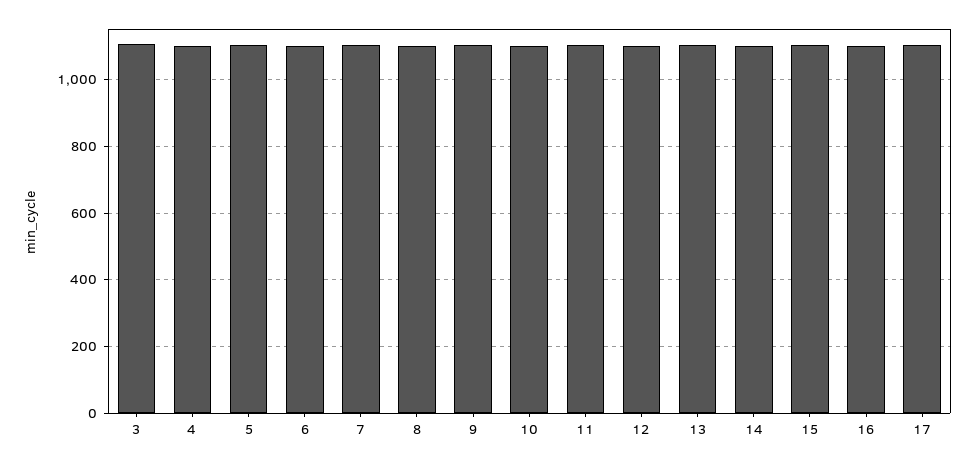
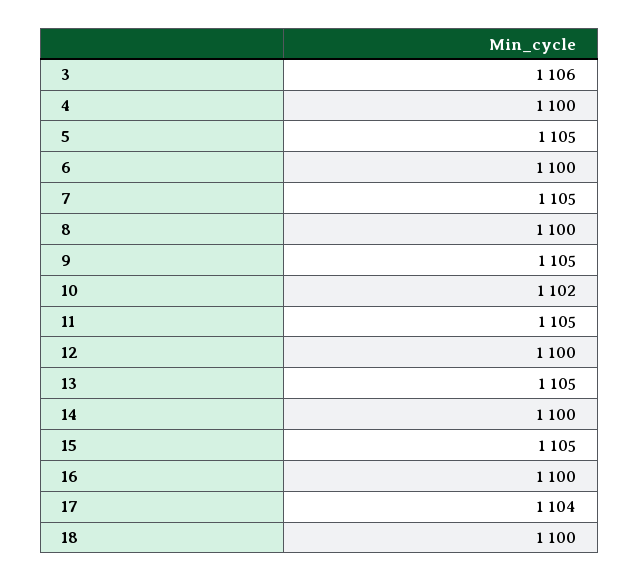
18: none -> 1100

